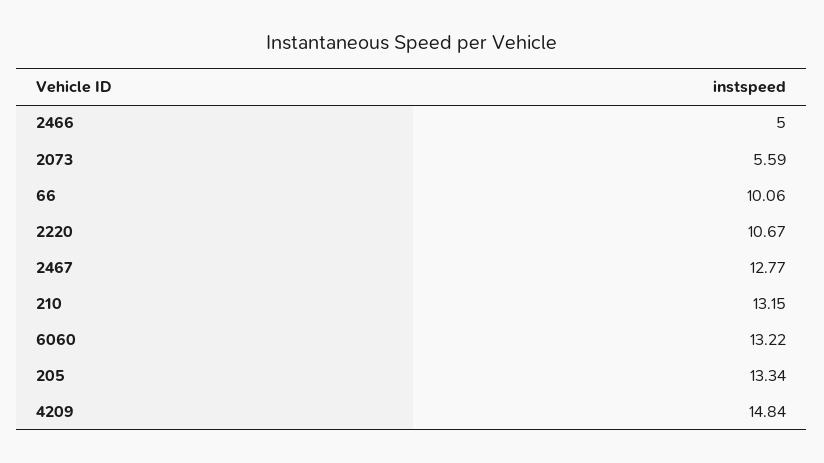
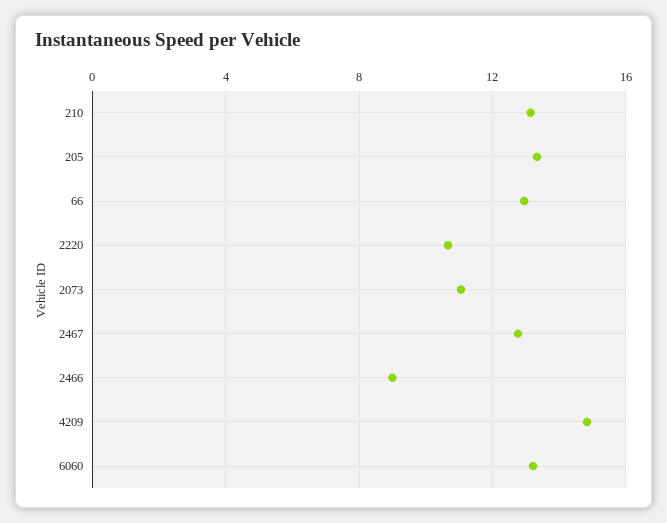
2466: 5 -> 9
2073: 5.59 -> 11
66: 10.06 -> 13

